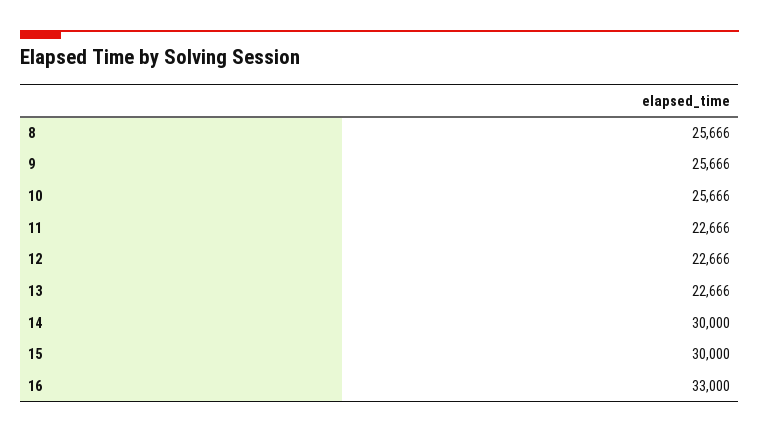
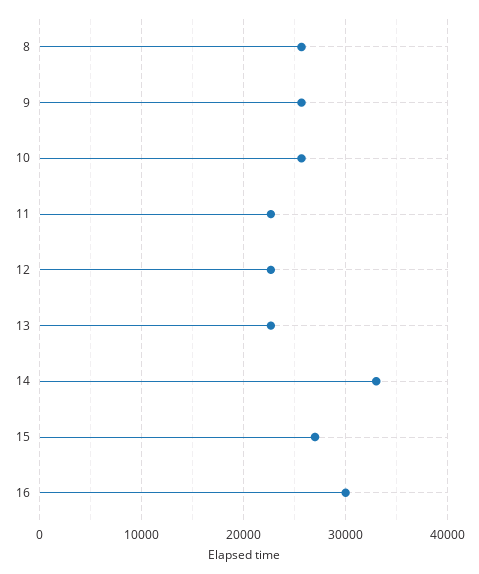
14: 30000 -> 33000
15: 30000 -> 27000
16: 33000 -> 30000

